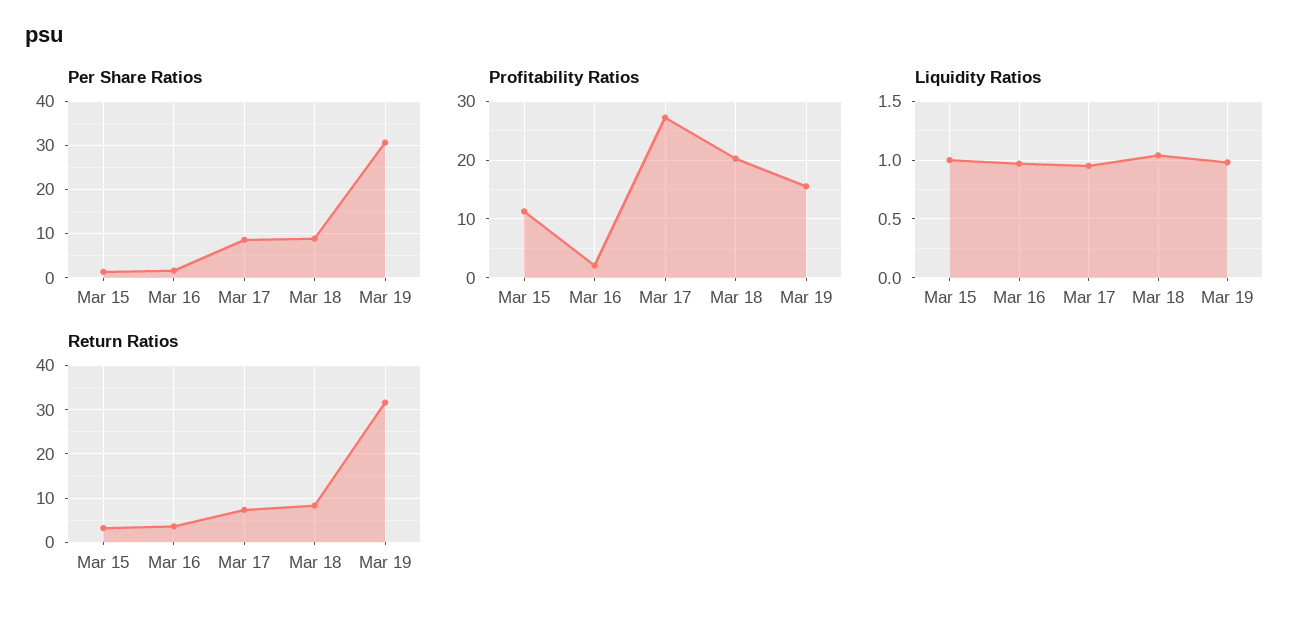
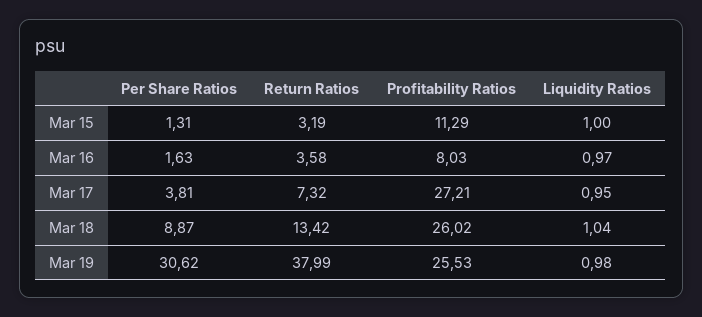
Per Share Ratios, Mar 17: 8 -> 3.81
Profitability Ratios, Mar 16: 2 -> 8.03
Profitability Ratios, Mar 18: 20 -> 26.02
Profitability Ratios, Mar 19: 16 -> 25.53
Return Ratios, Mar 18: 8 -> 13.42
Return Ratios, Mar 19: 32 -> 37.99

